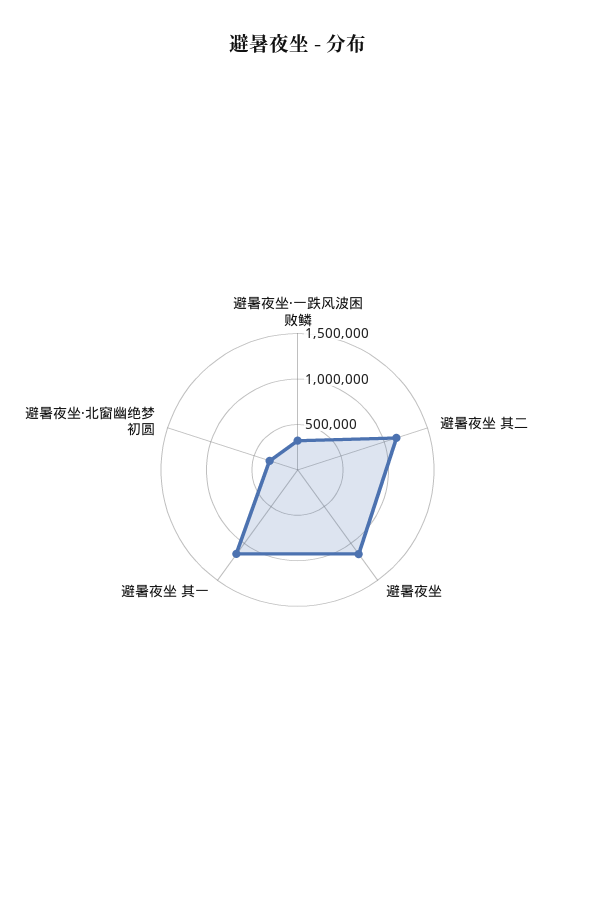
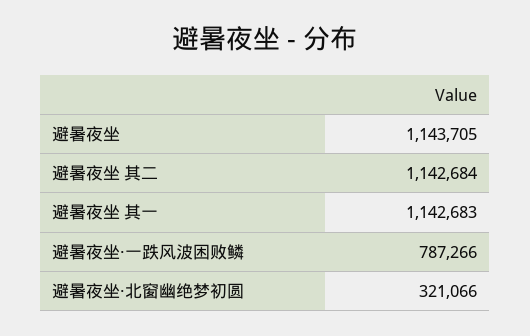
避暑夜坐·一跌风波困败鳞: 300000 -> 787266

